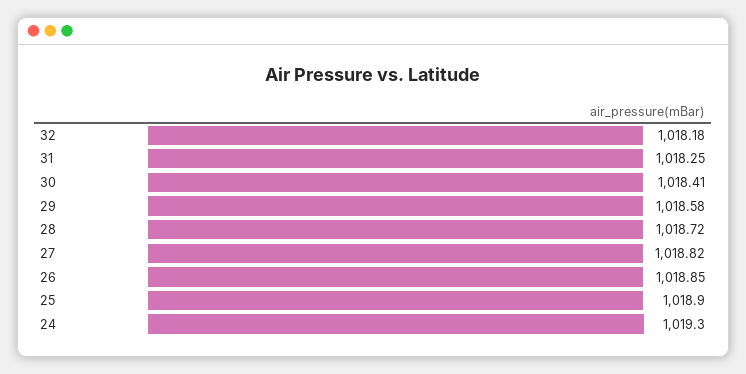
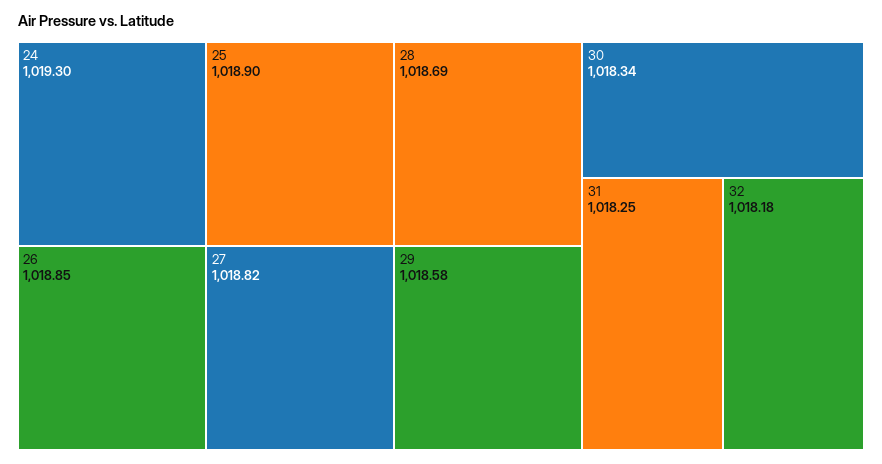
30: 1018.41 -> 1018.34
28: 1018.72 -> 1018.69

